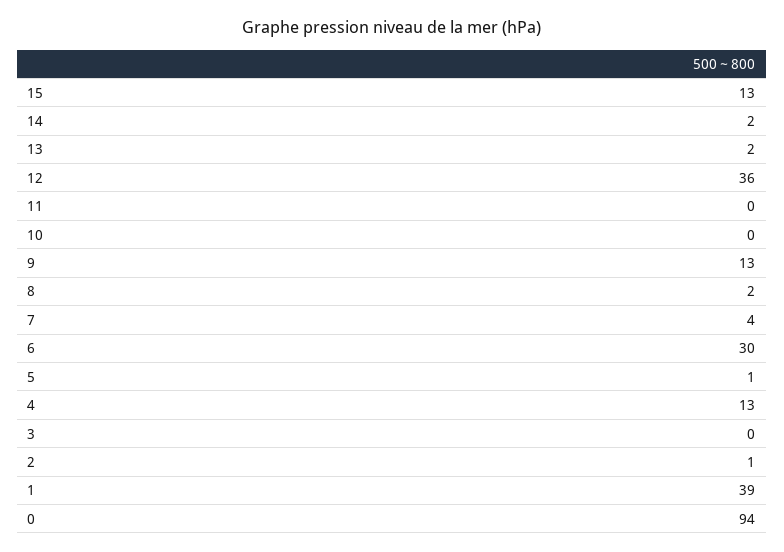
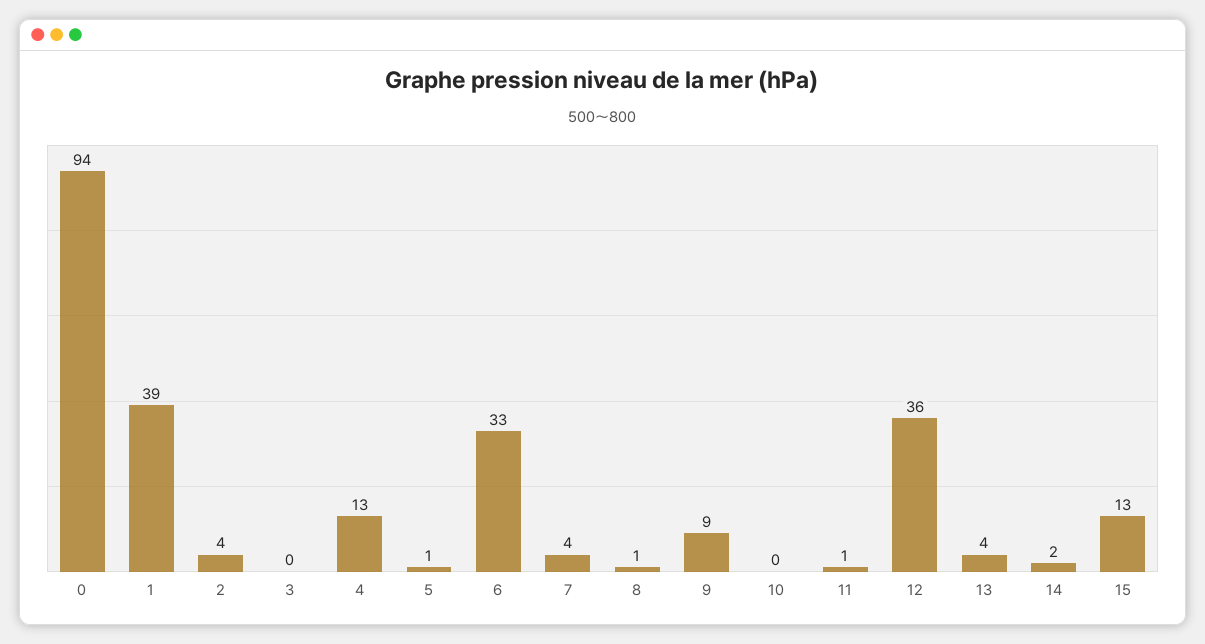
13: 2 -> 4
11: 0 -> 1
9: 13 -> 9
8: 2 -> 1
6: 30 -> 33
2: 1 -> 4

